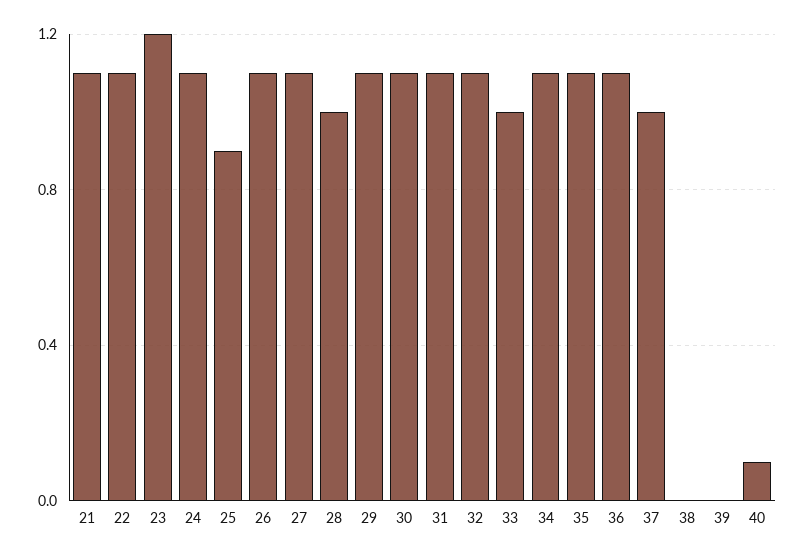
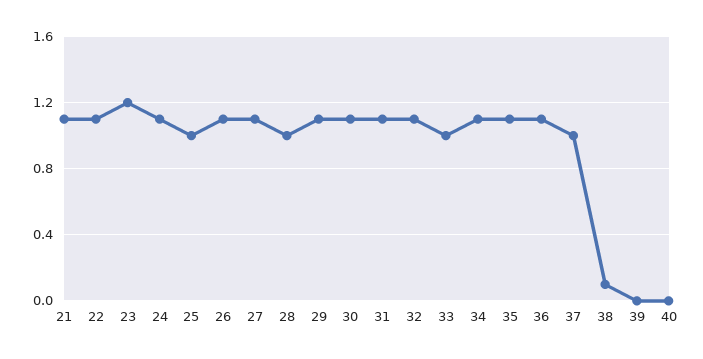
25: 0.9 -> 1
38: 0 -> 0.1
40: 0.1 -> 0

